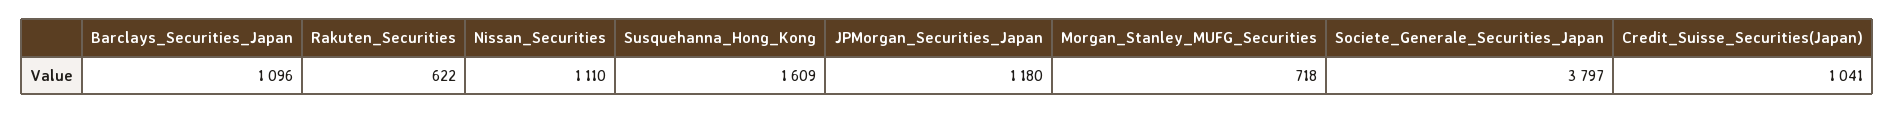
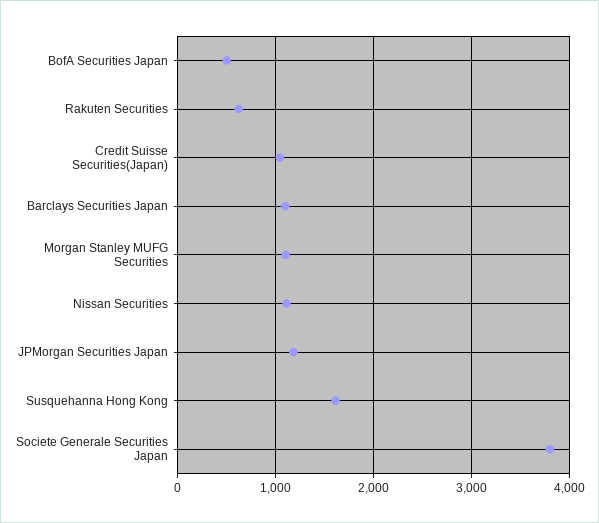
Morgan_Stanley_MUFG_Securities: 718 -> 1100
BofA Securities Japan: none -> 500

